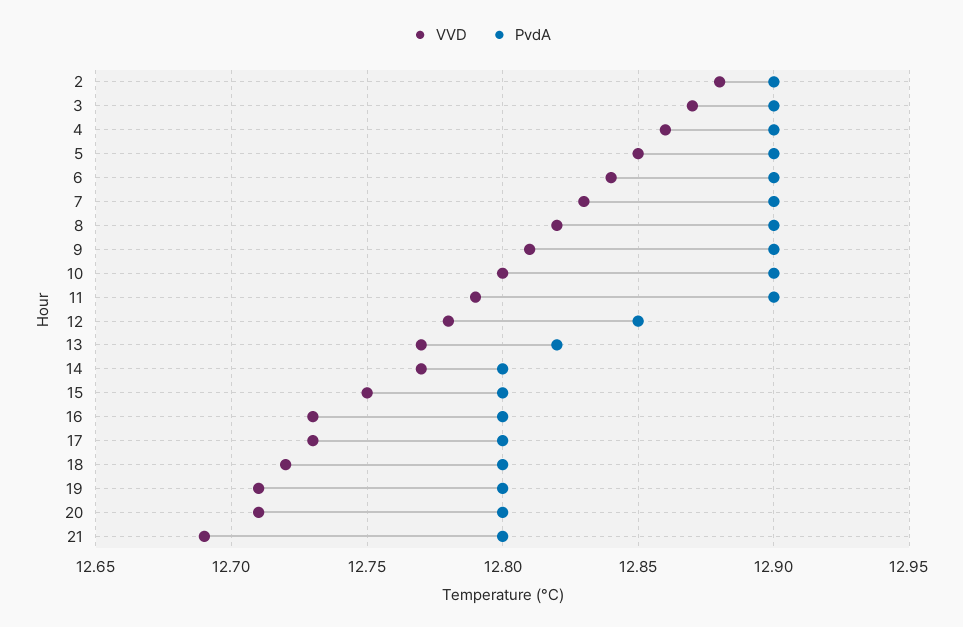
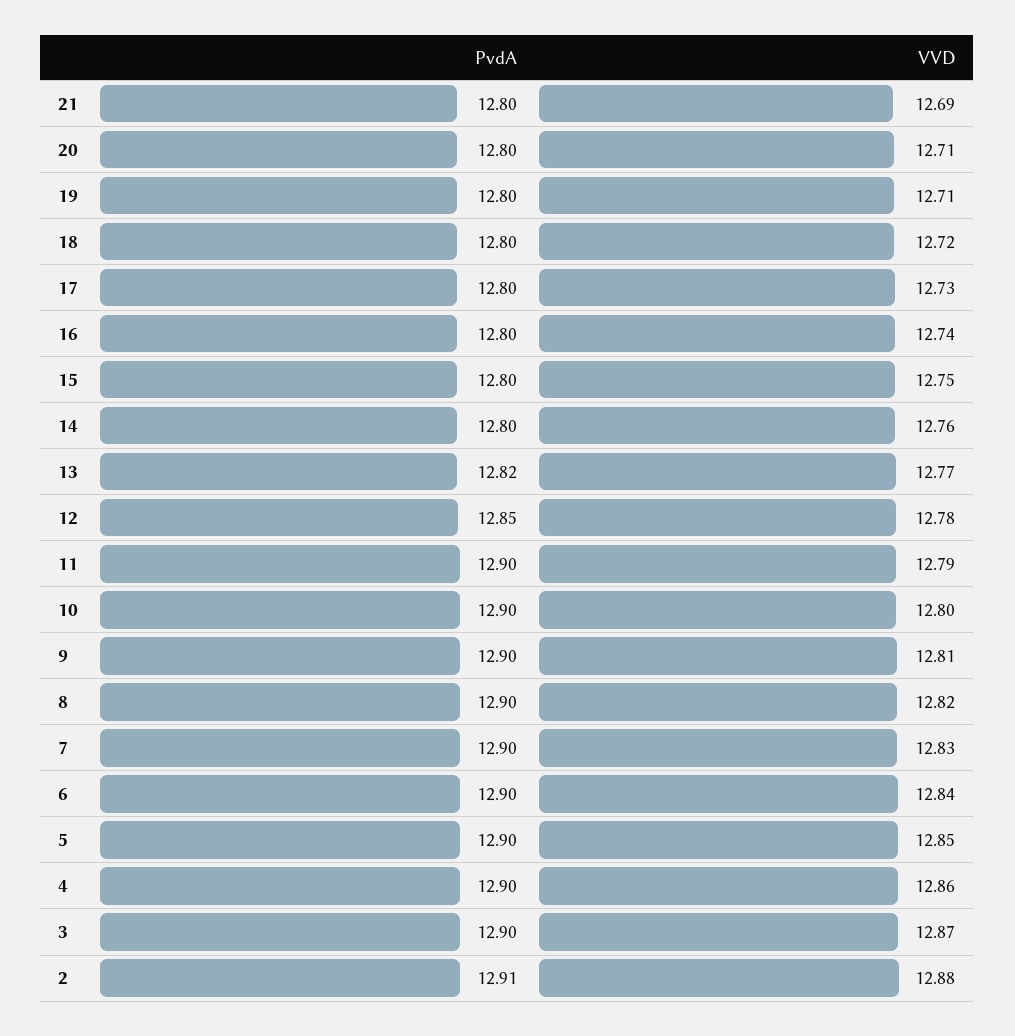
PvdA, 2: 12.9 -> 12.91
VVD, 14: 12.77 -> 12.76
VVD, 16: 12.73 -> 12.74

